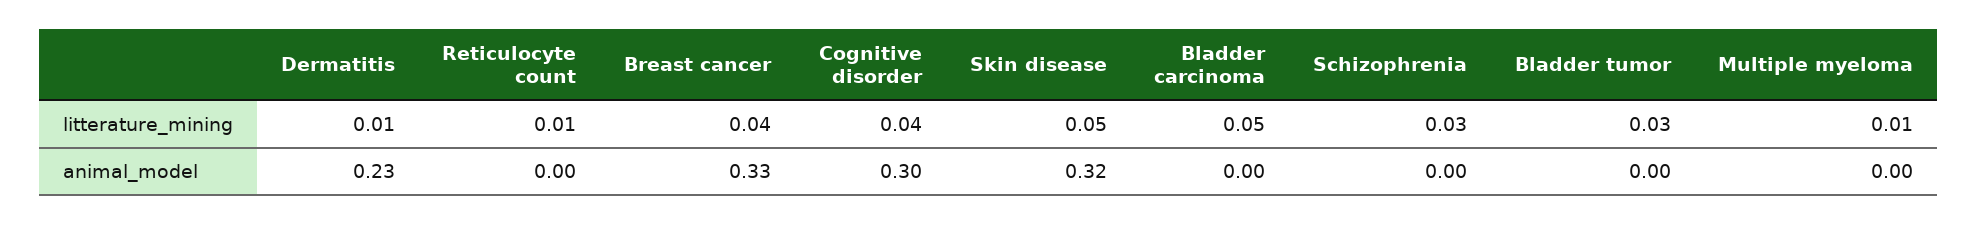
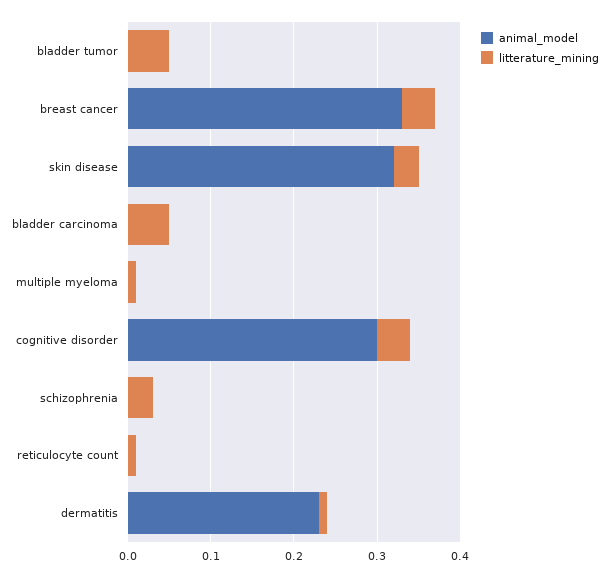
litterature_mining, Skin disease: 0.05 -> 0.03
litterature_mining, Bladder tumor: 0.03 -> 0.05

